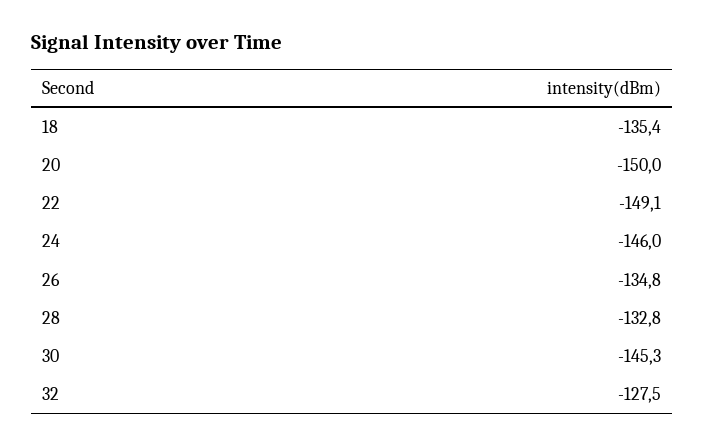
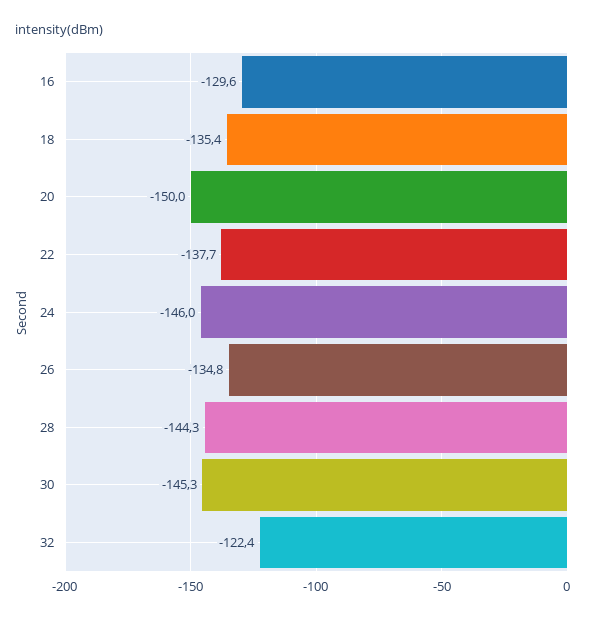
22: -149.1 -> -137.7
28: -132.8 -> -144.3
32: -127.5 -> -122.4
16: none -> -129.6

